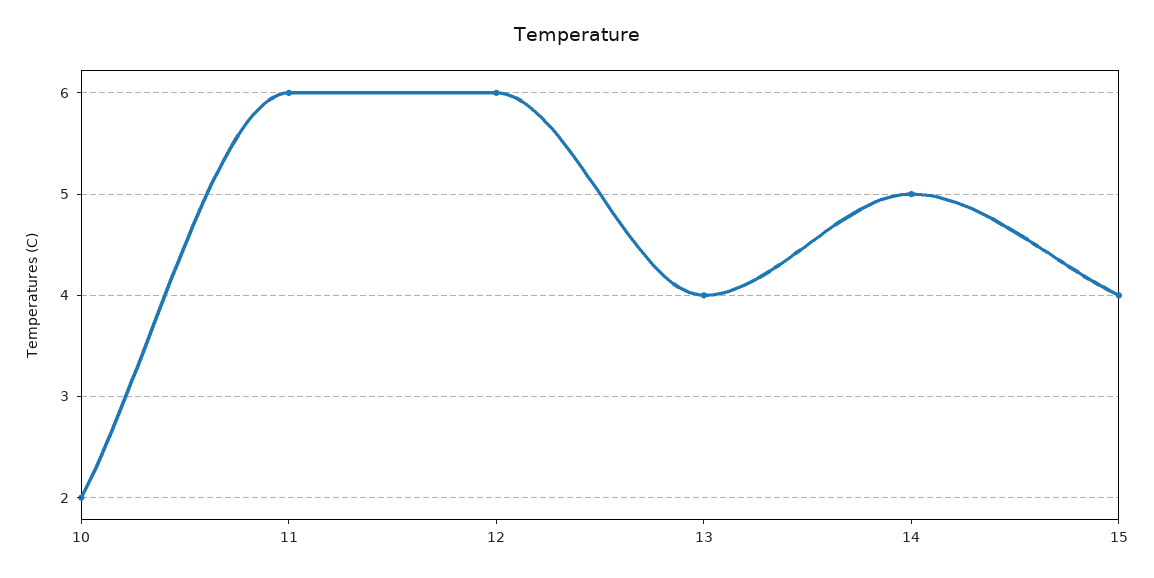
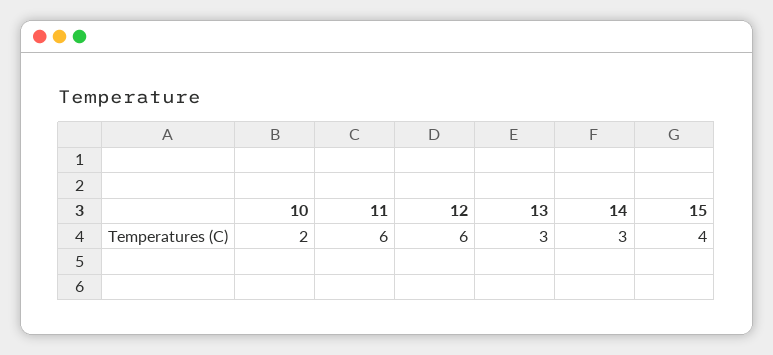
13: 4 -> 3
14: 5 -> 3

